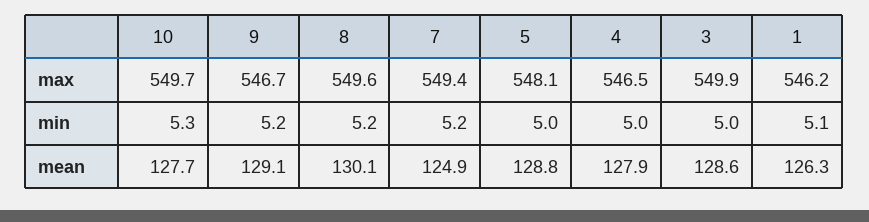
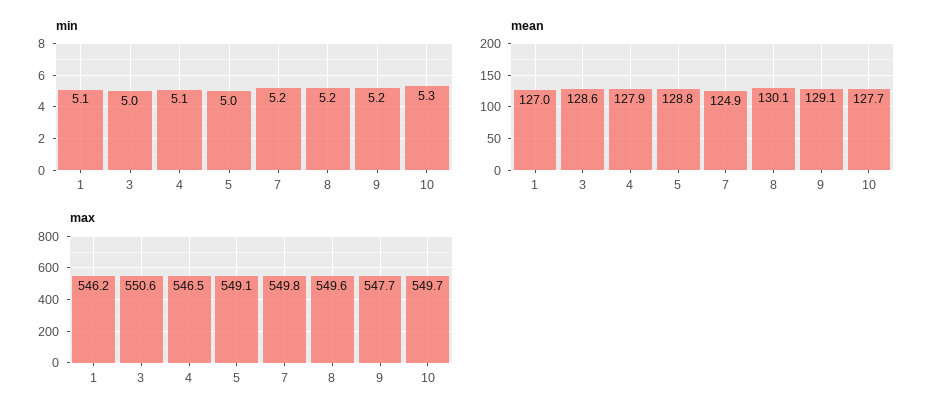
max, 9: 546.7 -> 547.7
max, 7: 549.4 -> 549.8
max, 5: 548.1 -> 549.1
max, 3: 549.9 -> 550.6
min, 4: 5 -> 5.1
mean, 1: 126.3 -> 127

